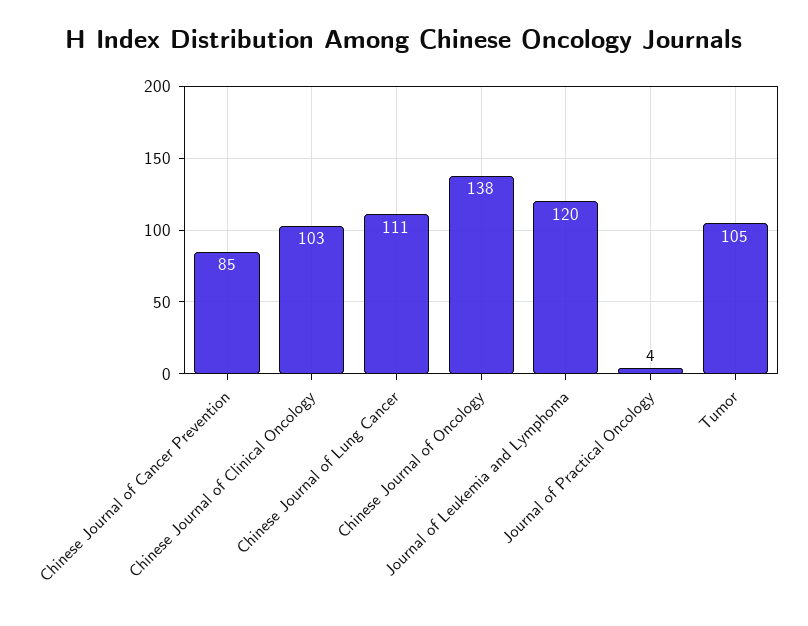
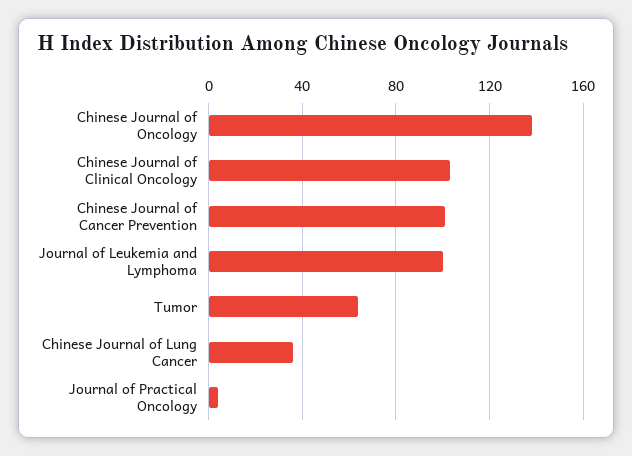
Chinese Journal of Cancer Prevention: 85 -> 100
Chinese Journal of Lung Cancer: 111 -> 35
Journal of Leukemia and Lymphoma: 120 -> 100
Tumor: 105 -> 65

